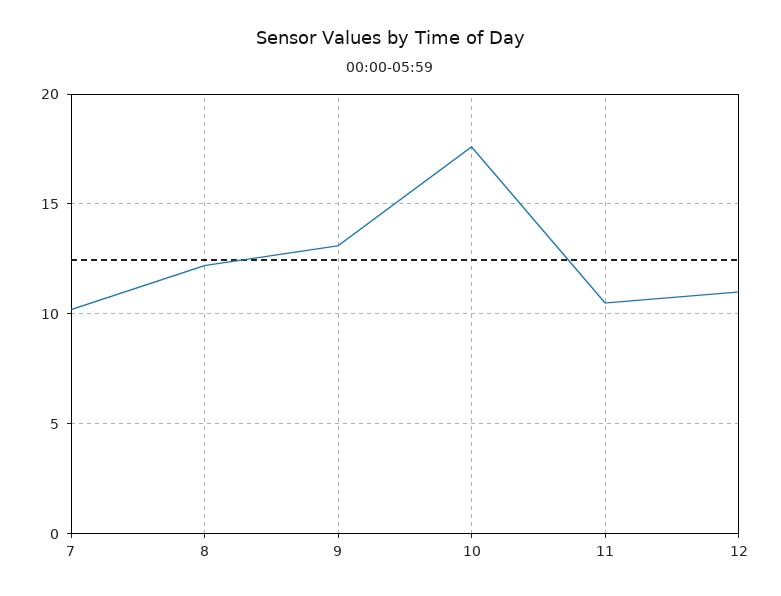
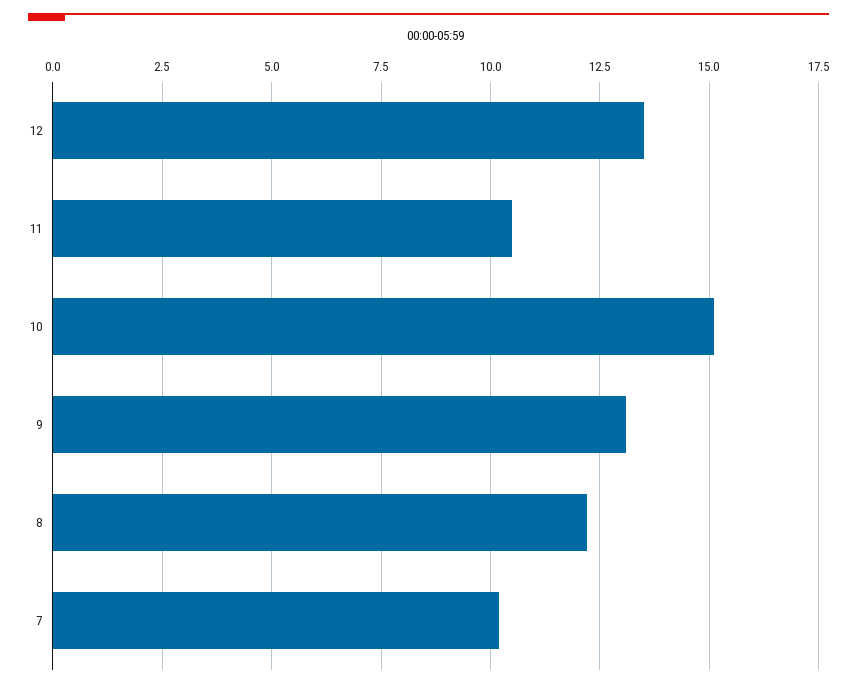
10: 17.5 -> 15
12: 11 -> 13.5

